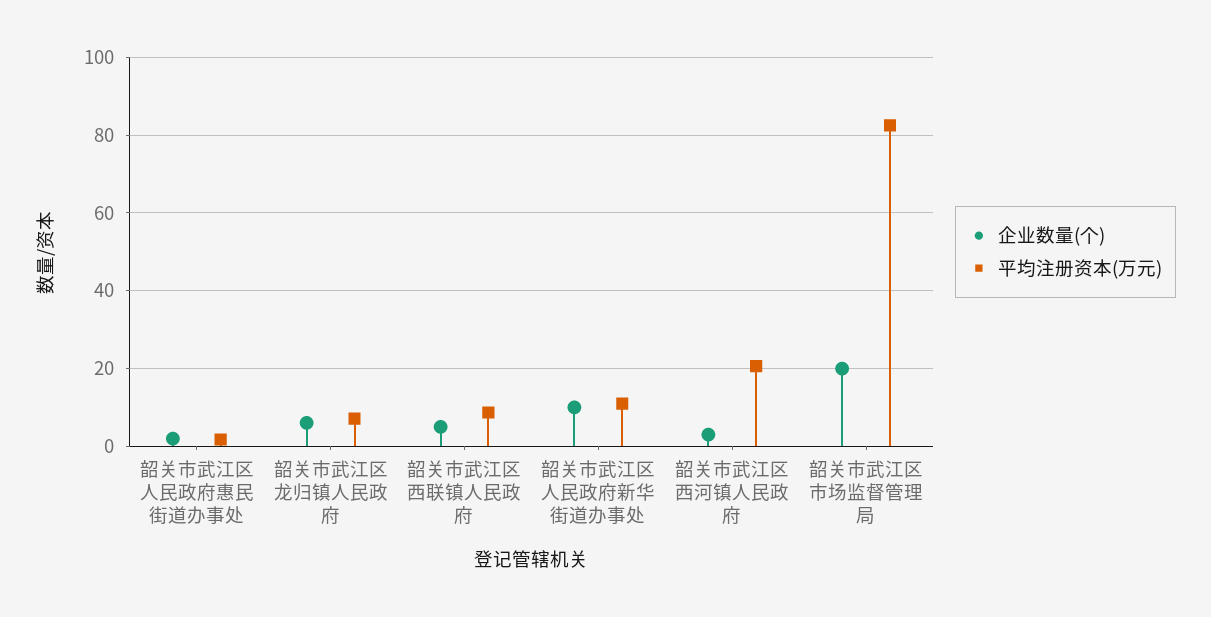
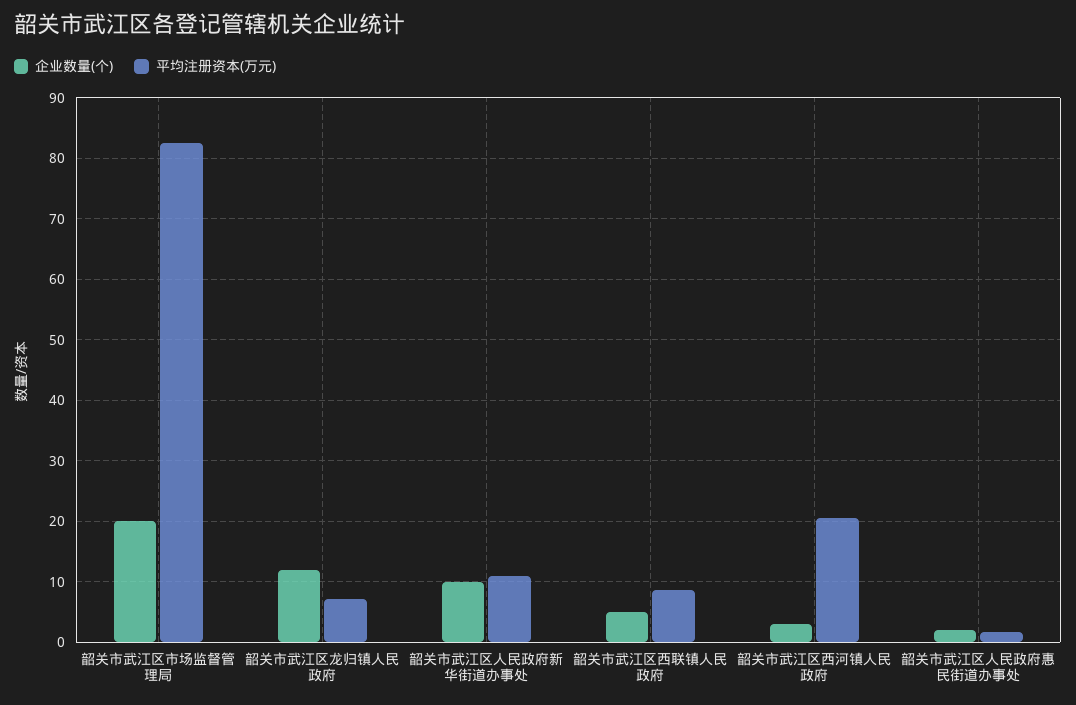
企业数量(个), 韶关市武江区龙归镇人民政府: 6 -> 12

